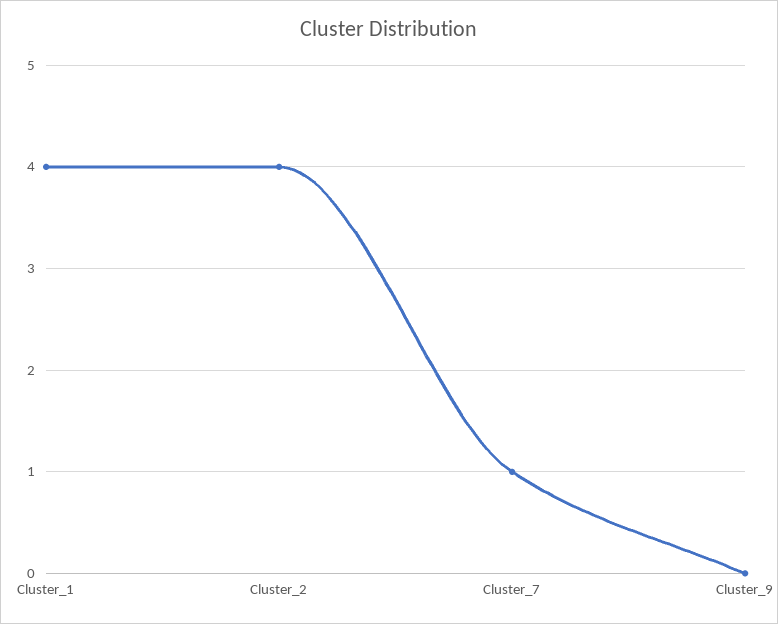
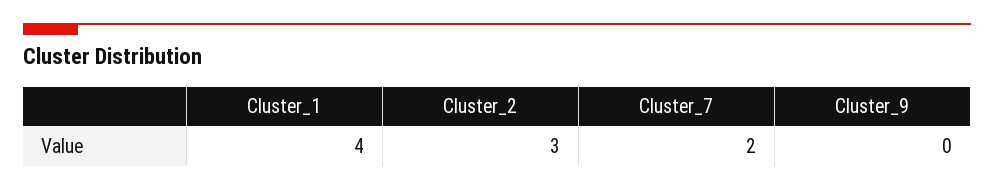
Cluster_2: 4 -> 3
Cluster_7: 1 -> 2

